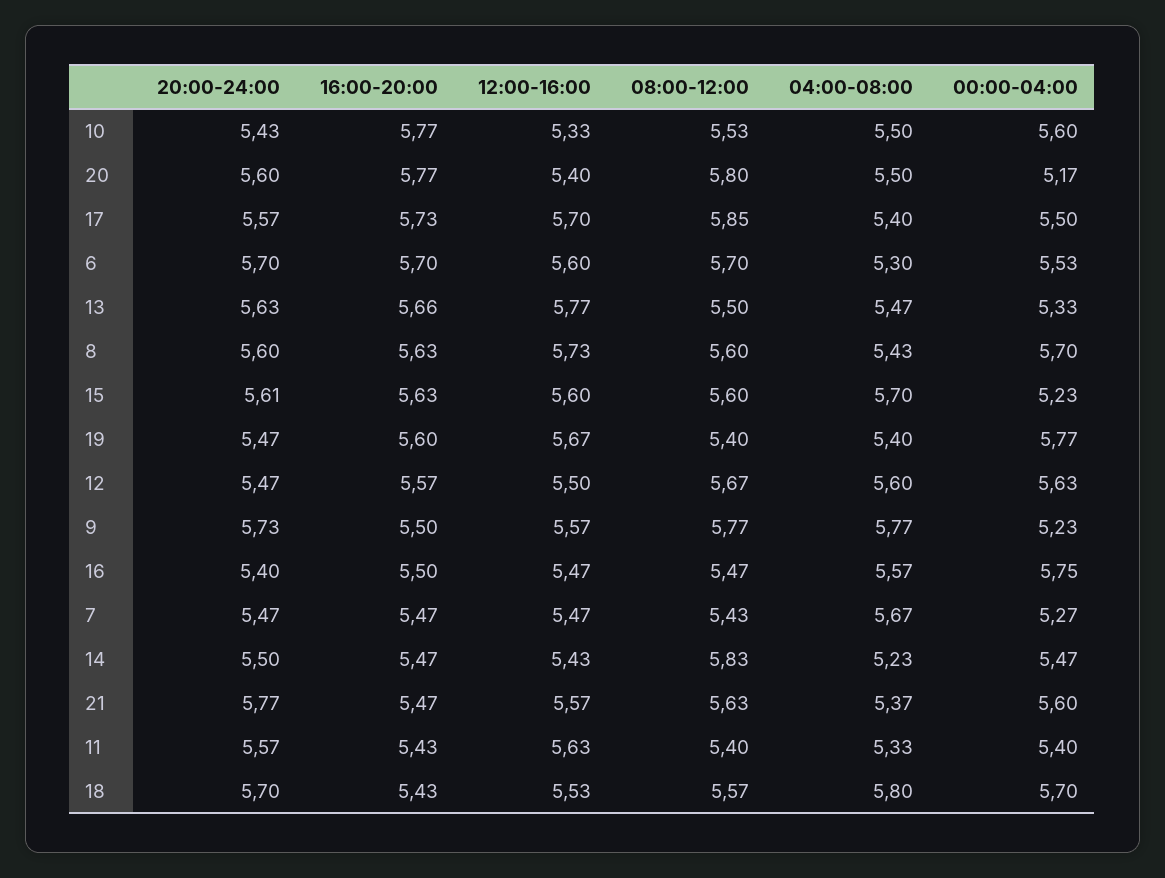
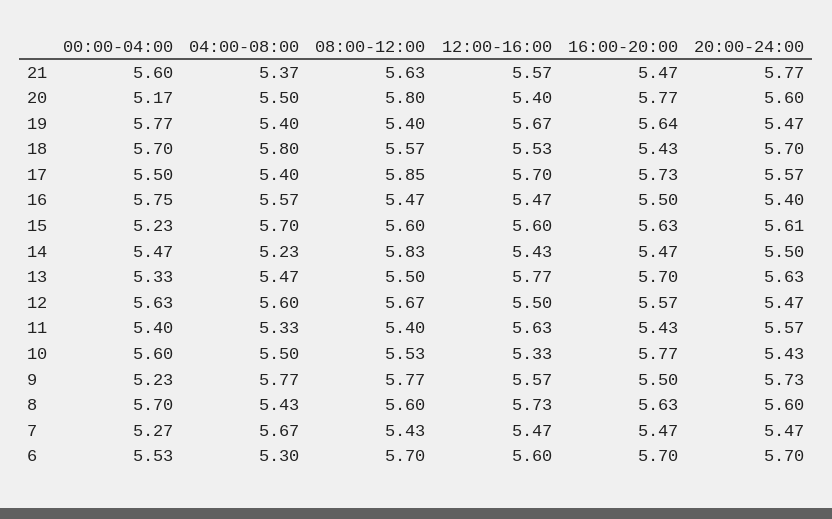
16:00-20:00, 13: 5.66 -> 5.7
16:00-20:00, 19: 5.6 -> 5.64

